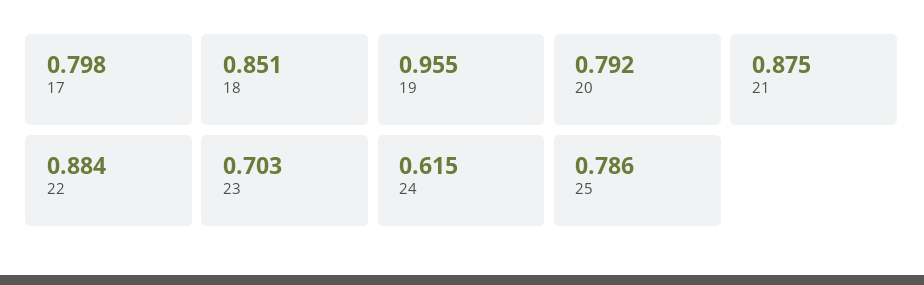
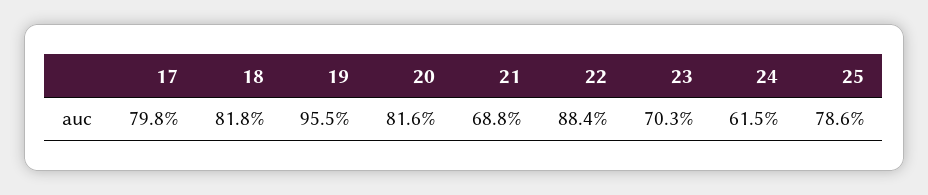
18: 0.851 -> 0.818
20: 0.792 -> 0.816
21: 0.875 -> 0.688

